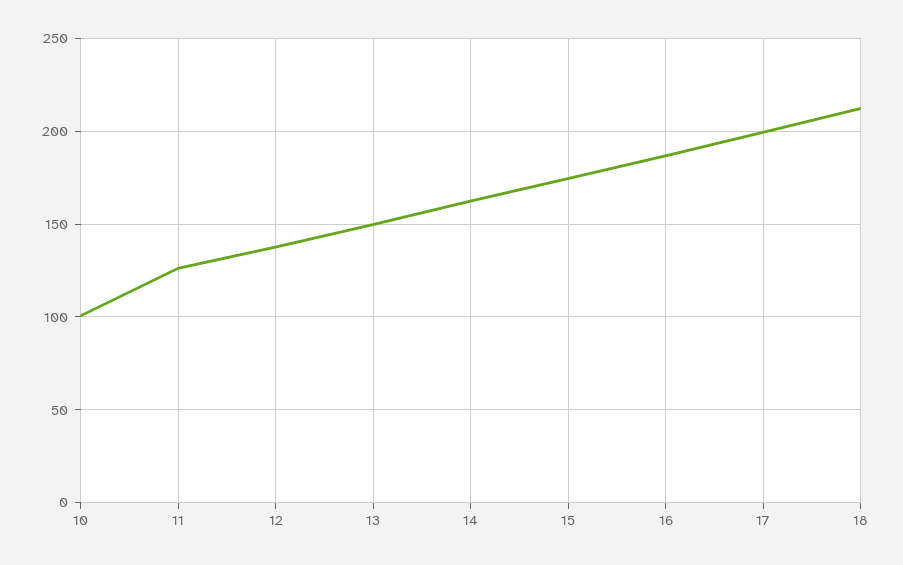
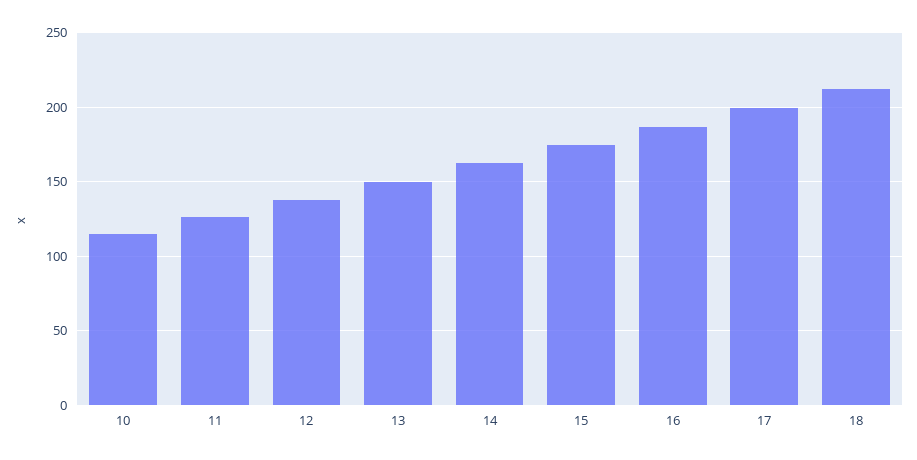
10: 100 -> 115

